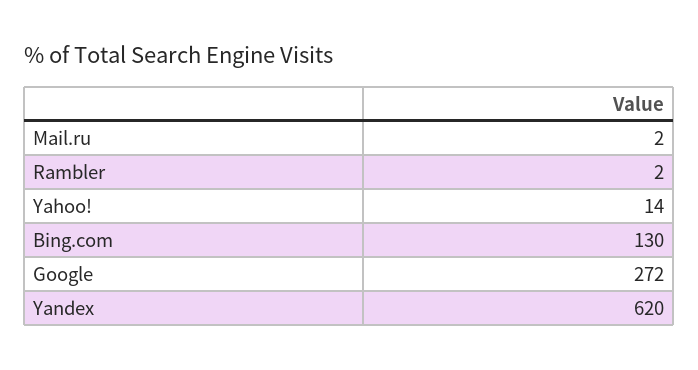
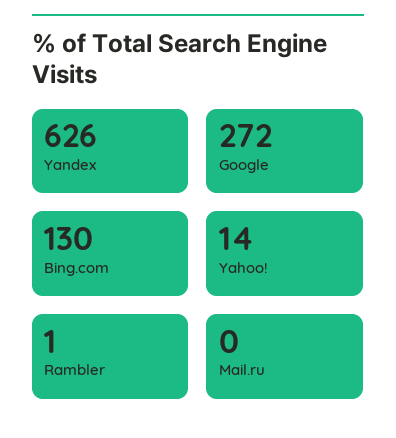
Mail.ru: 2 -> 0
Rambler: 2 -> 1
Yandex: 620 -> 626

